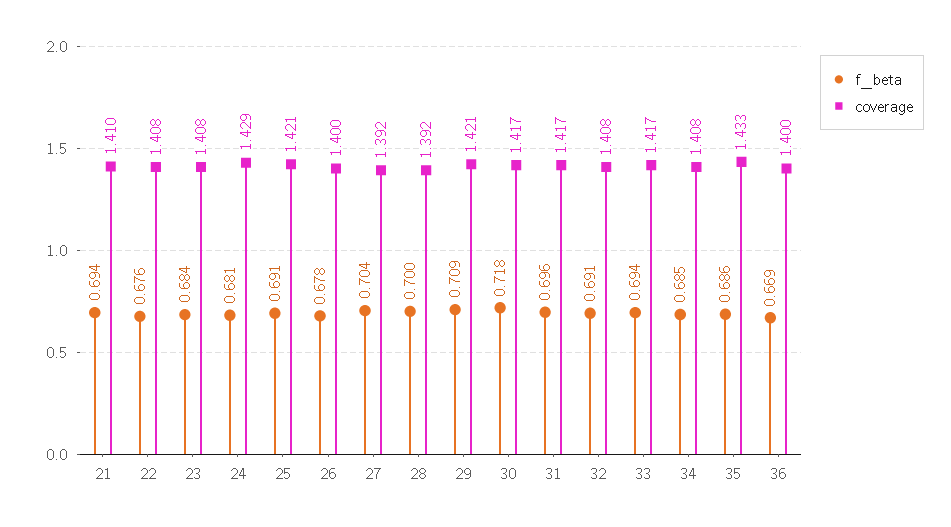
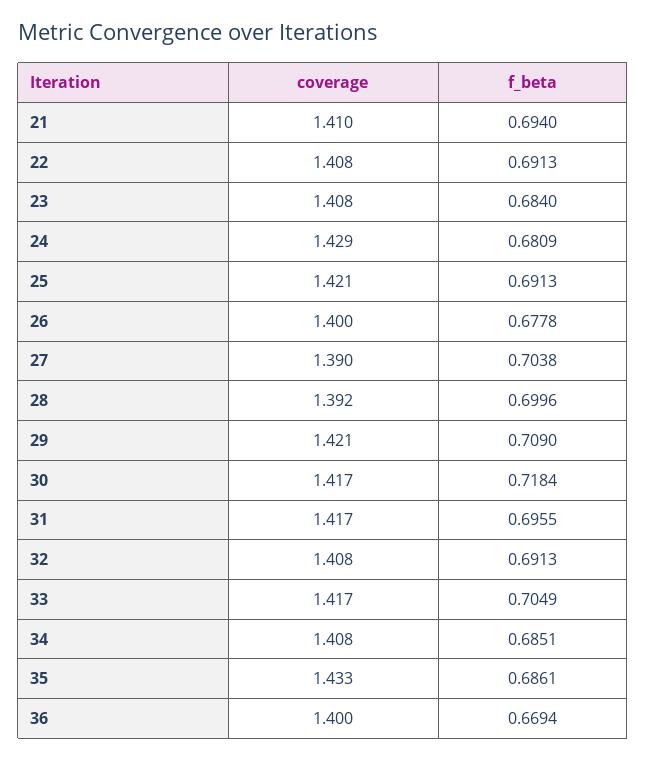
f_beta, 22: 0.676 -> 0.6913
coverage, 27: 1.392 -> 1.39
f_beta, 33: 0.694 -> 0.7049

